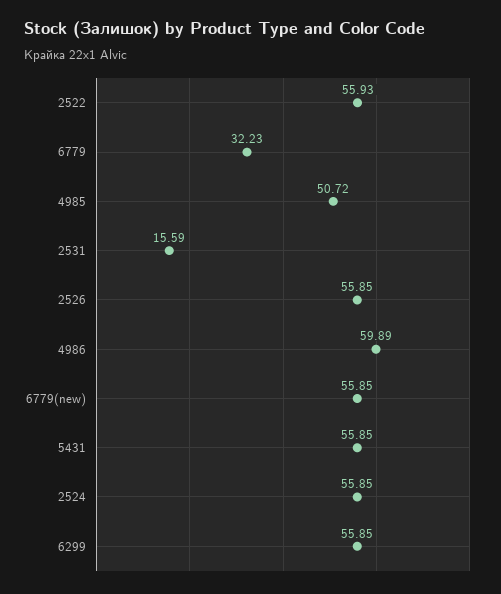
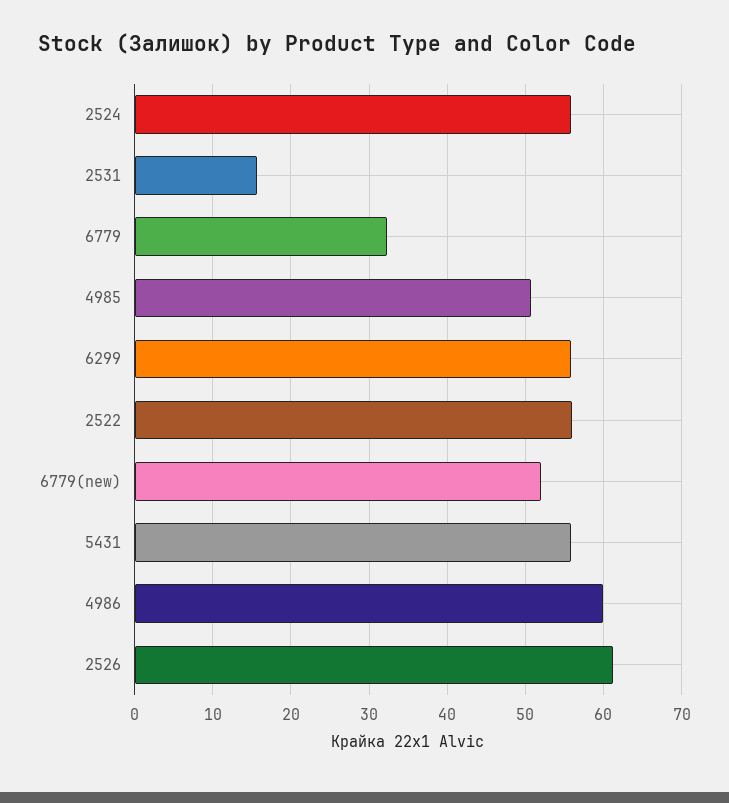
2526: 55.85 -> 61
6779(new): 55.85 -> 52

